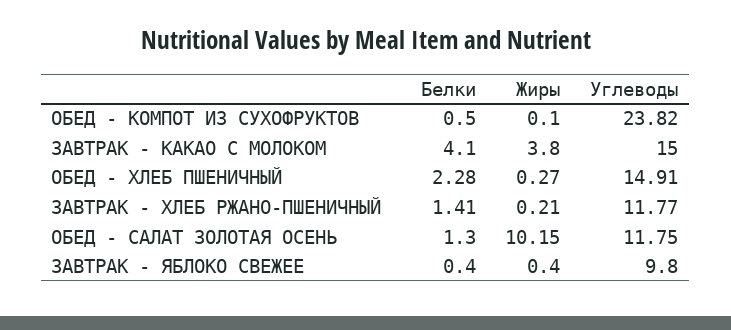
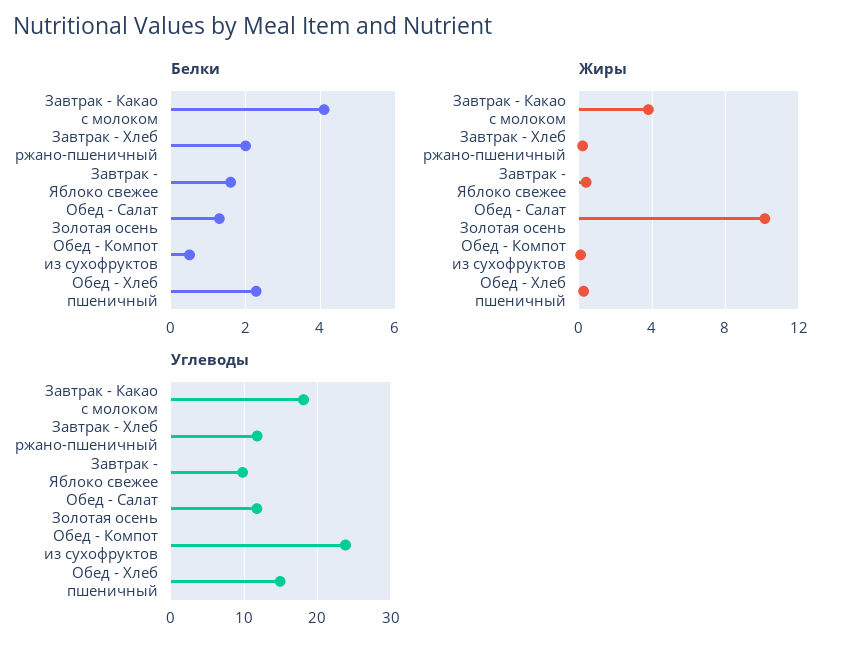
Углеводы, ЗАВТРАК - КАКАО С МОЛОКОМ: 15 -> 18
Белки, ЗАВТРАК - ХЛЕБ РЖАНО-ПШЕНИЧНЫЙ: 1.41 -> 2
Белки, ЗАВТРАК - ЯБЛОКО СВЕЖЕЕ: 0.4 -> 1.6

